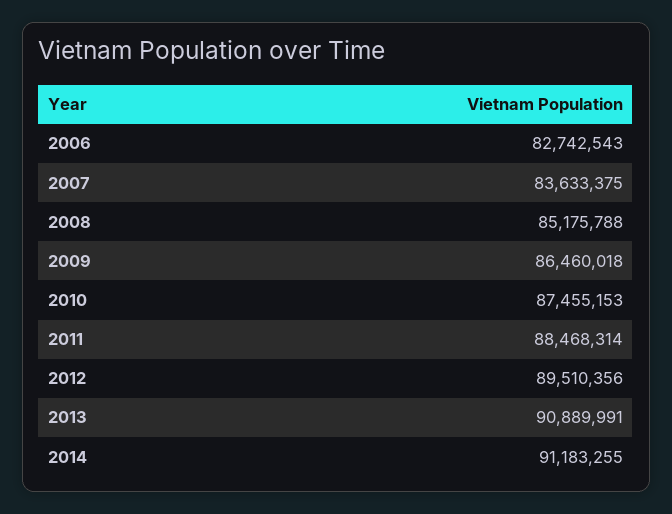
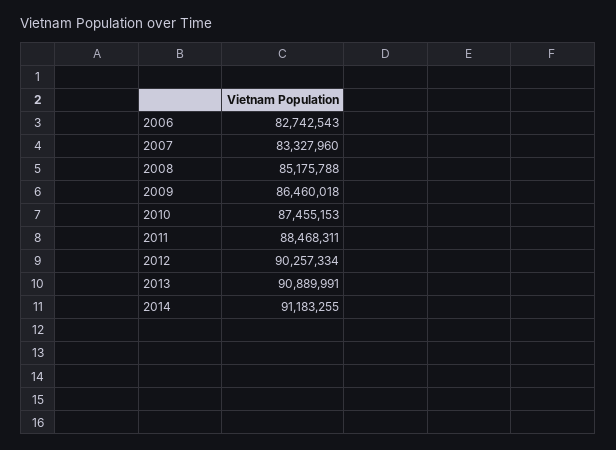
2007: 83633375 -> 83327960
2011: 88468314 -> 88468311
2012: 89510356 -> 90257334

